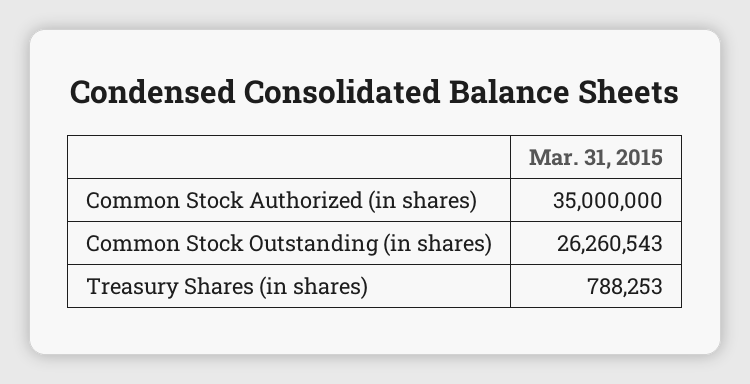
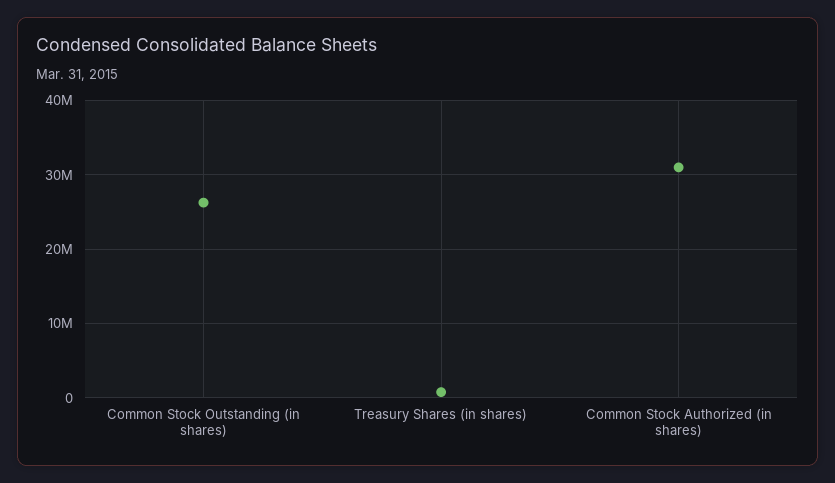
Common Stock Authorized (in shares): 35000000 -> 31000000

